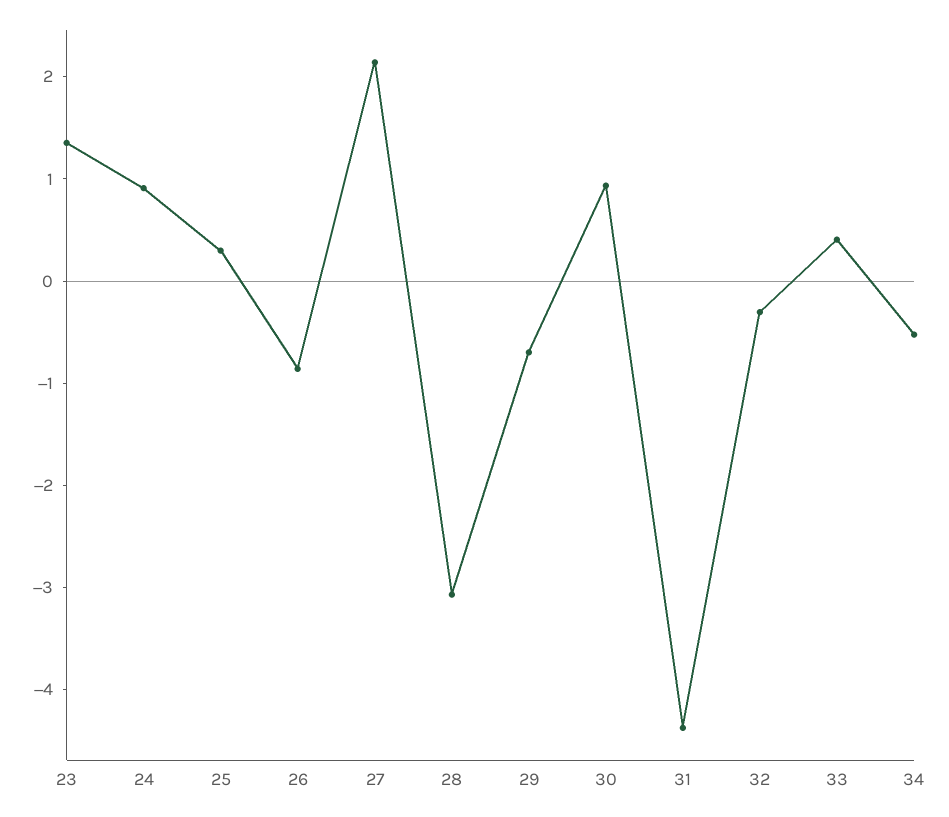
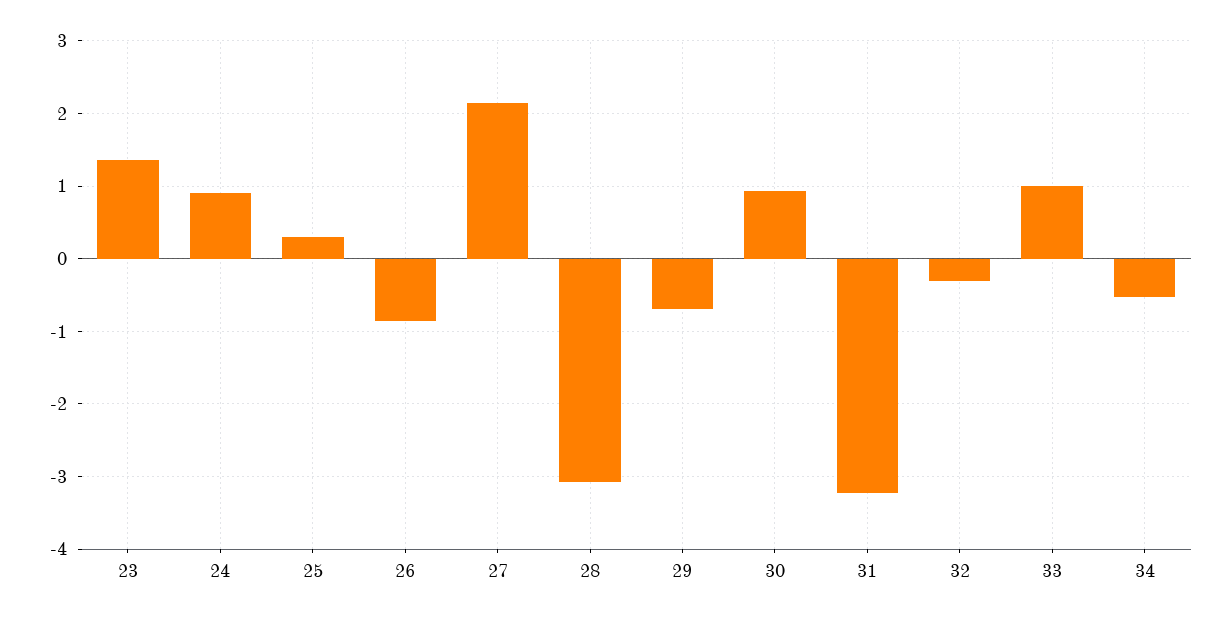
31: -4.4 -> -3.2
33: 0.4 -> 1

